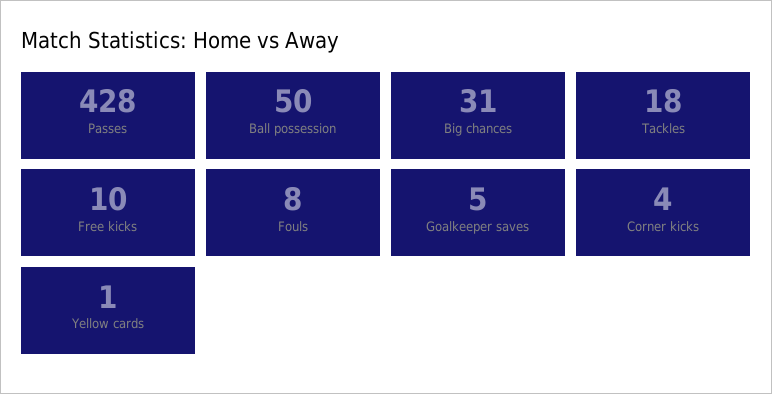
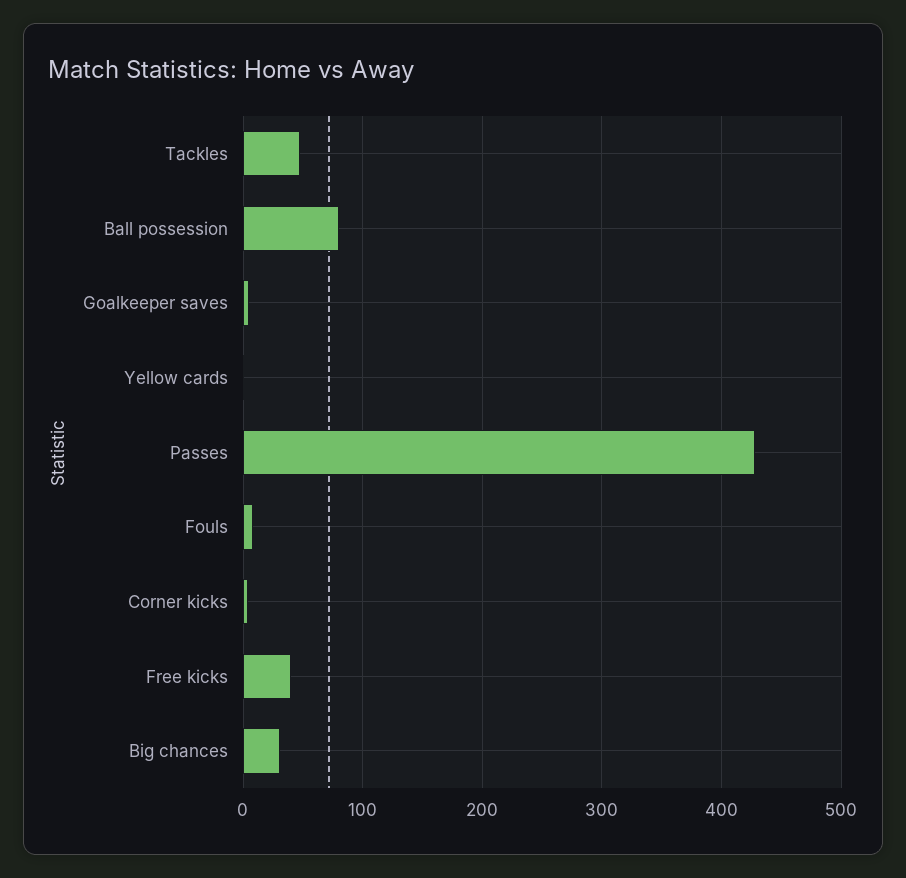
Ball possession: 50 -> 80
Tackles: 18 -> 50
Free kicks: 10 -> 40

